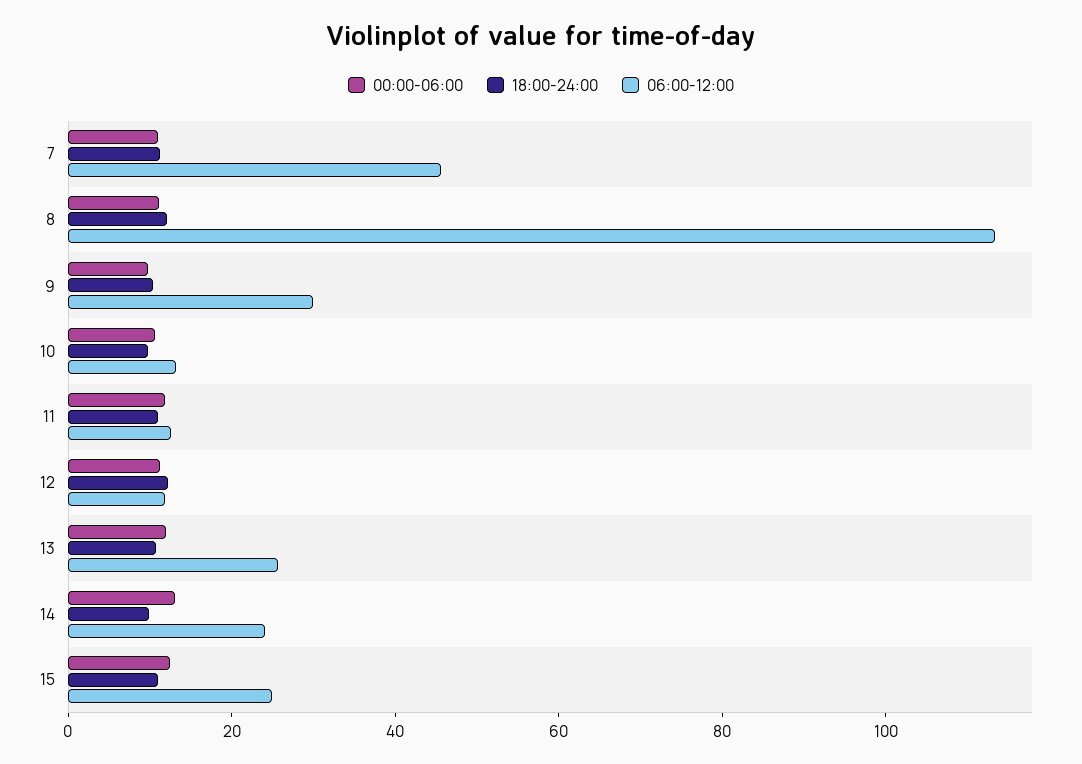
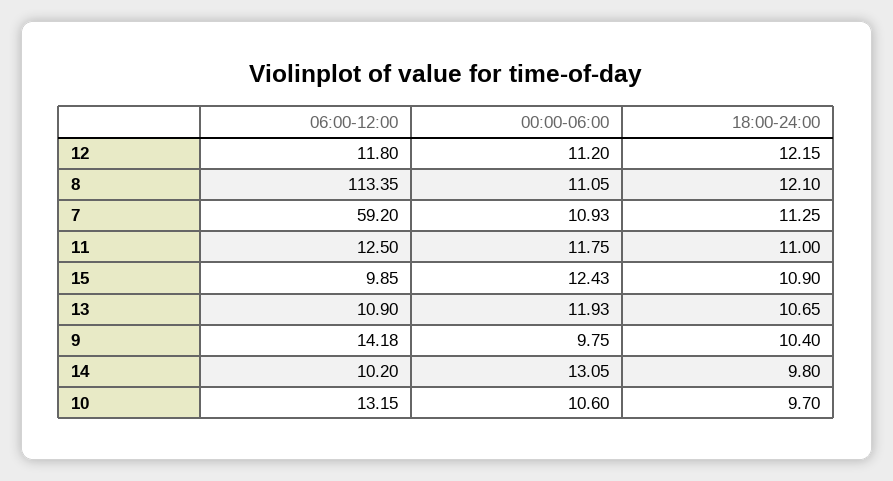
06:00-12:00, 7: 45 -> 59.2
06:00-12:00, 9: 30 -> 14.18
06:00-12:00, 13: 25 -> 10.9
06:00-12:00, 14: 25 -> 10.2
06:00-12:00, 15: 25 -> 9.85

